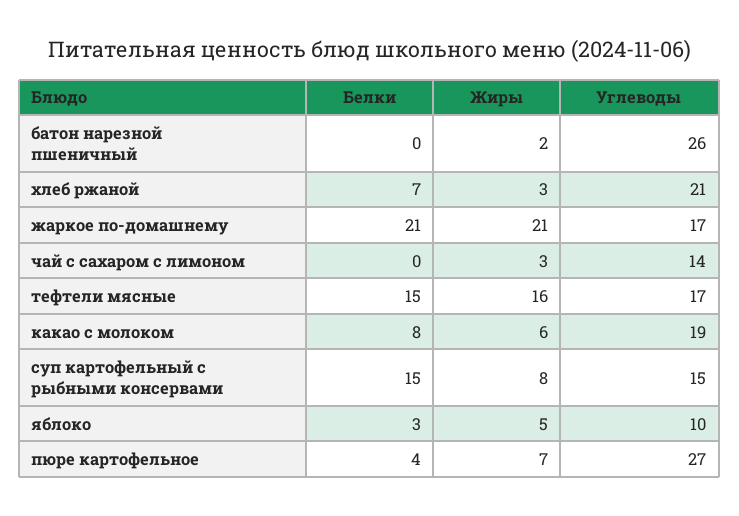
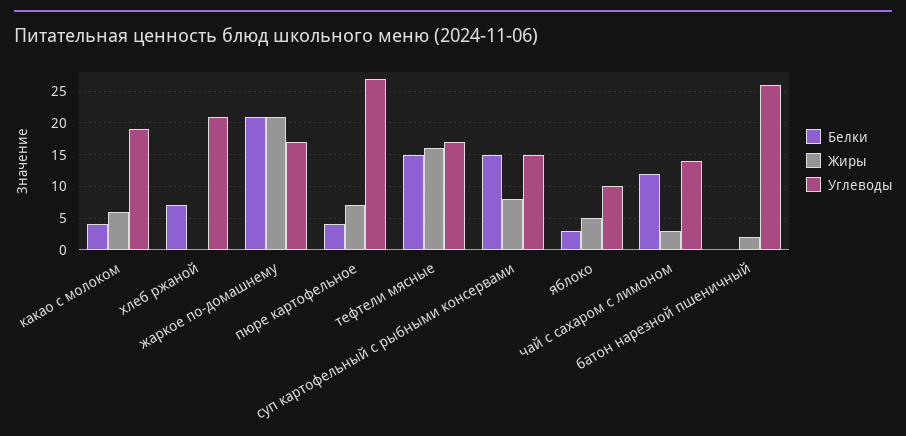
Жиры, хлеб ржаной: 3 -> 0
Белки, чай с сахаром с лимоном: 0 -> 12
Белки, какао с молоком: 8 -> 4

